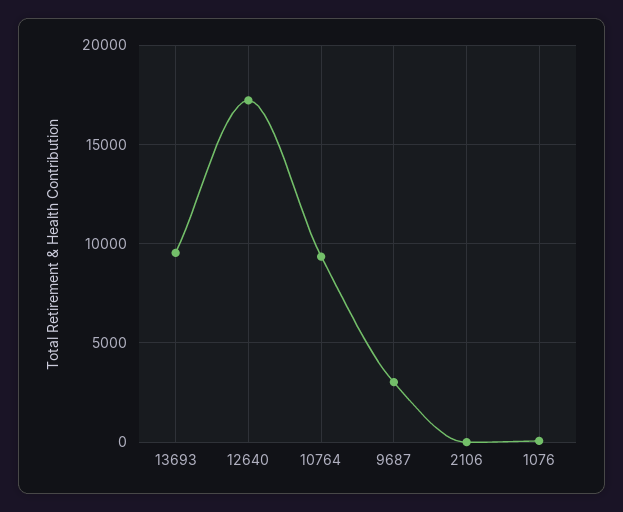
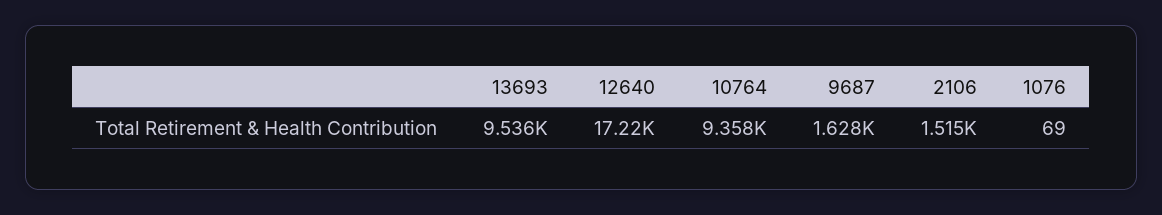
9687: 3000 -> 1628
2106: 0 -> 1515

